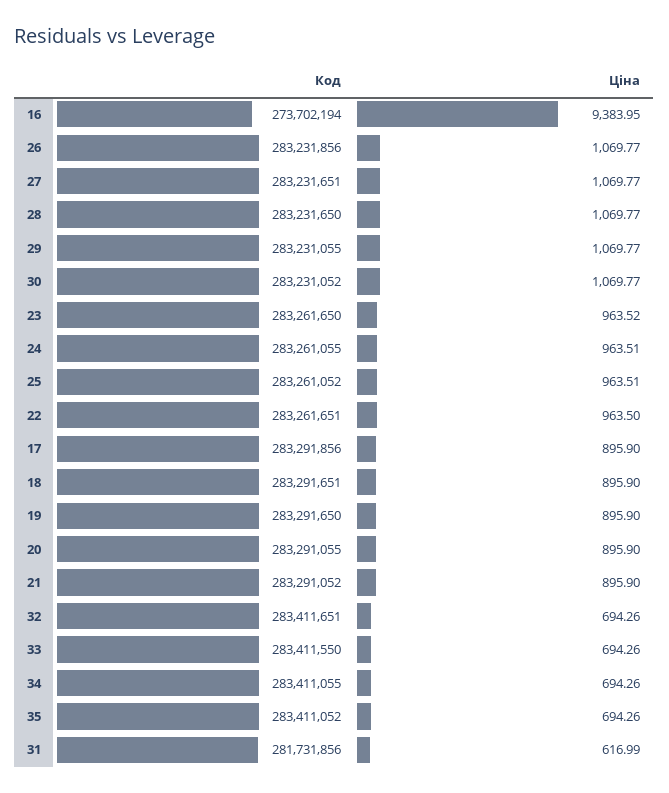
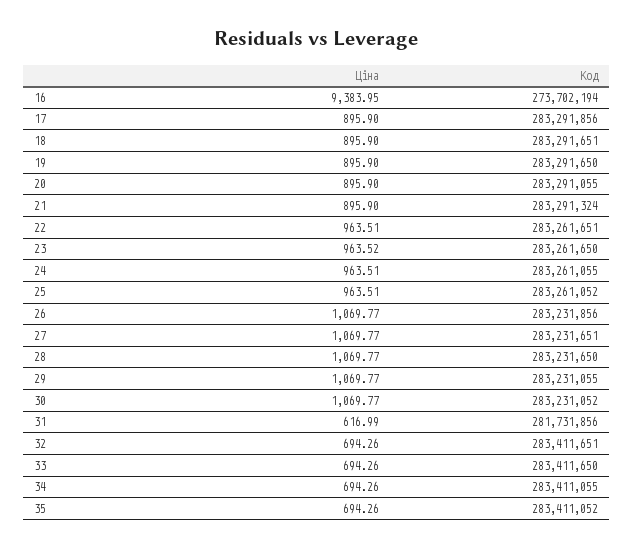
Ціна, 22: 963.5 -> 963.51
Код, 21: 283291052 -> 283291324
Код, 33: 283411550 -> 283411650

